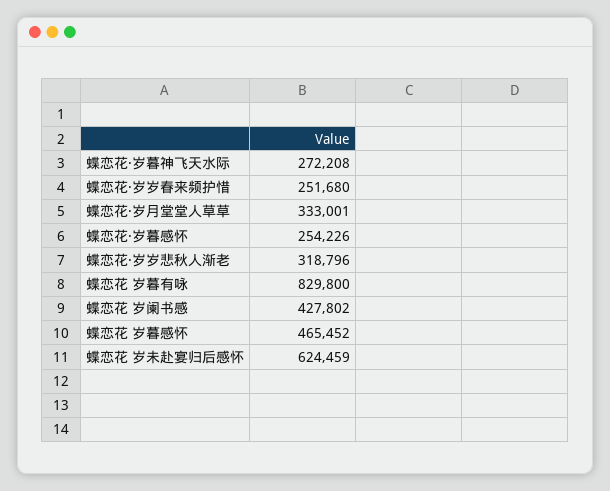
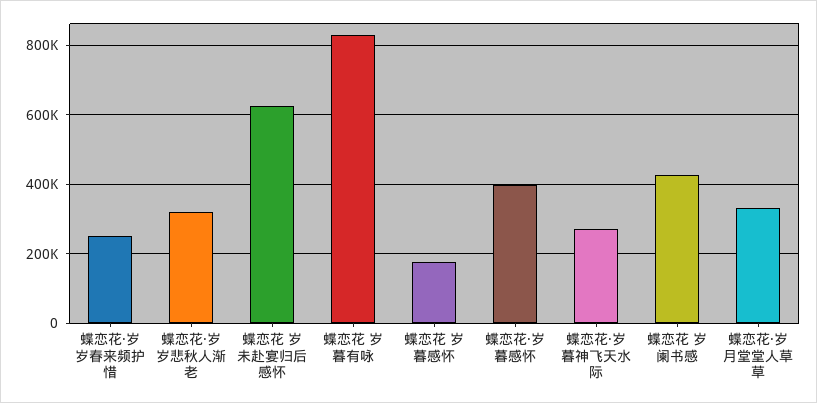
蝶恋花·岁暮感怀: 254226 -> 400000
蝶恋花 岁暮感怀: 465452 -> 180000

